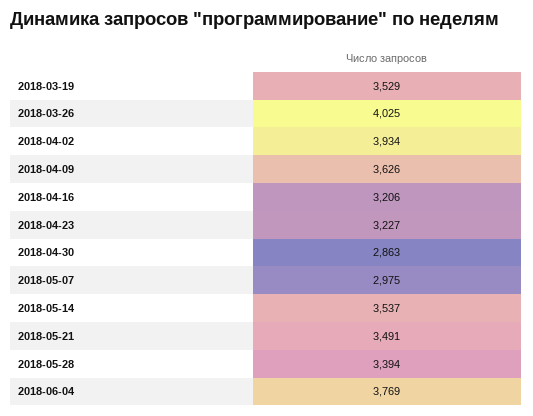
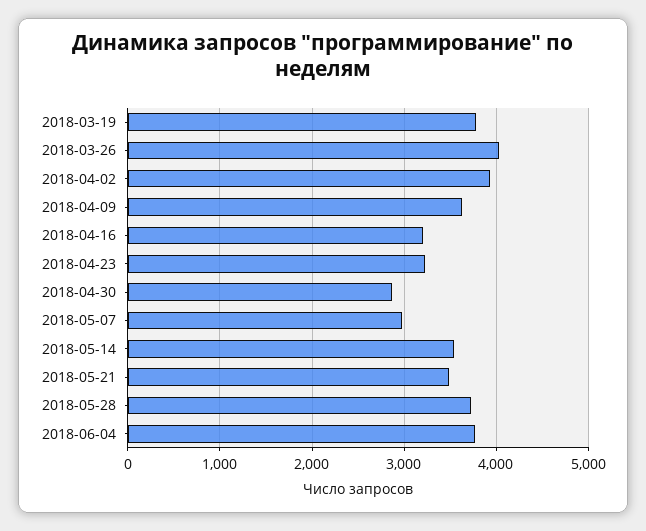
2018-03-19: 3529 -> 3800
2018-05-28: 3394 -> 3700

